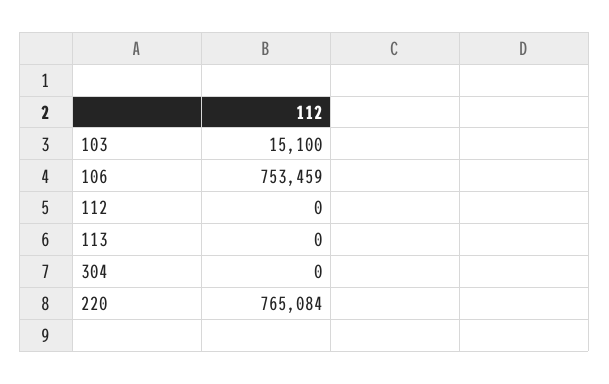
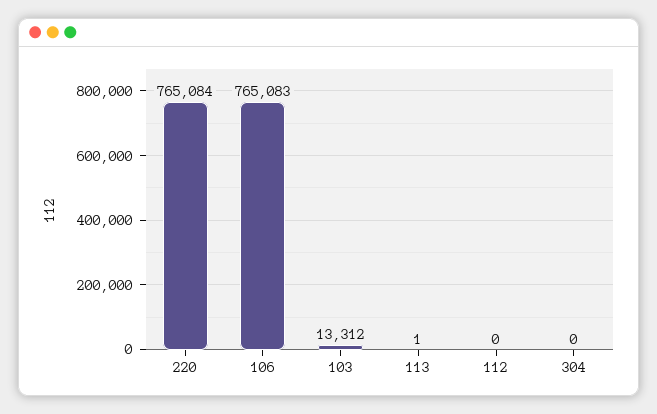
103: 15100 -> 13312
106: 753459 -> 765083
113: 0 -> 1

